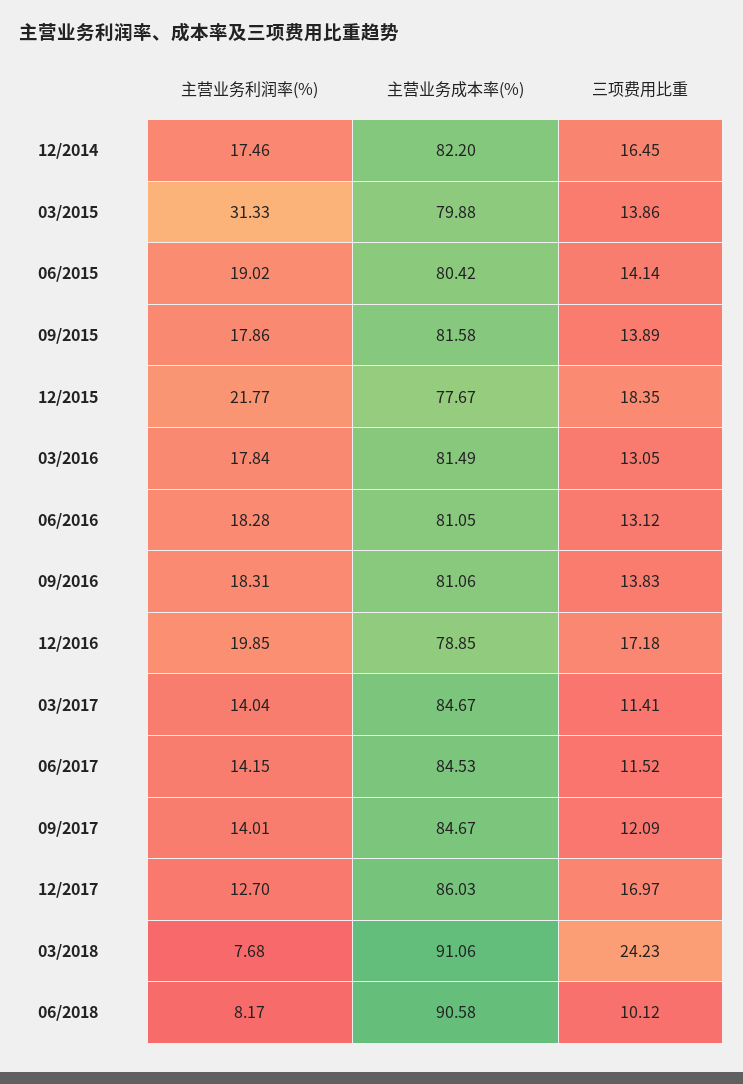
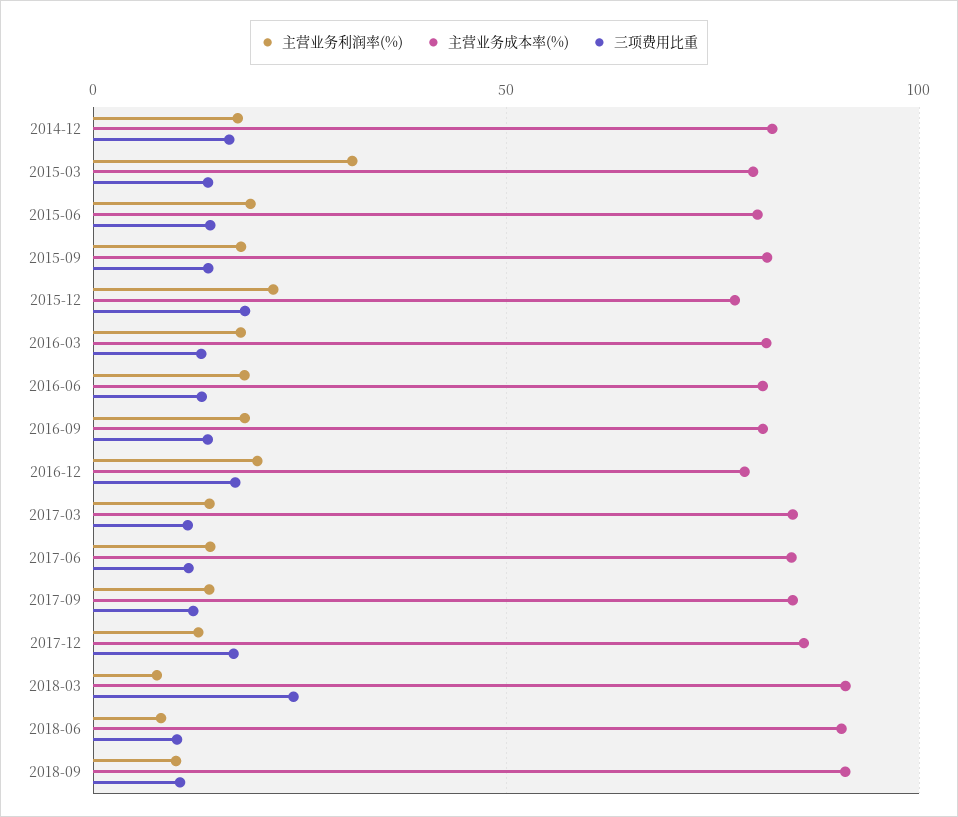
主营业务利润率(%), 2018-09: none -> 10
主营业务成本率(%), 2018-09: none -> 90
三项费用比重, 2018-09: none -> 10

